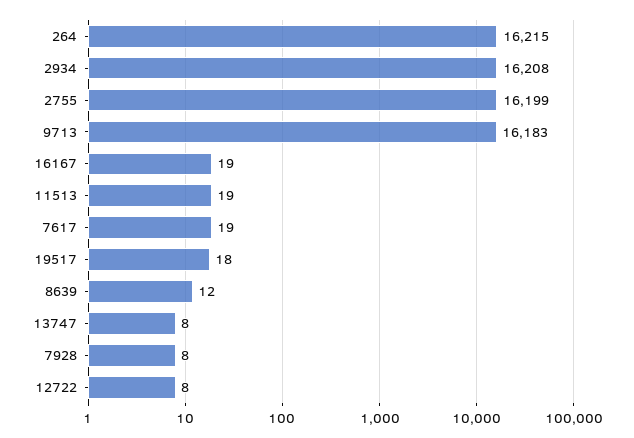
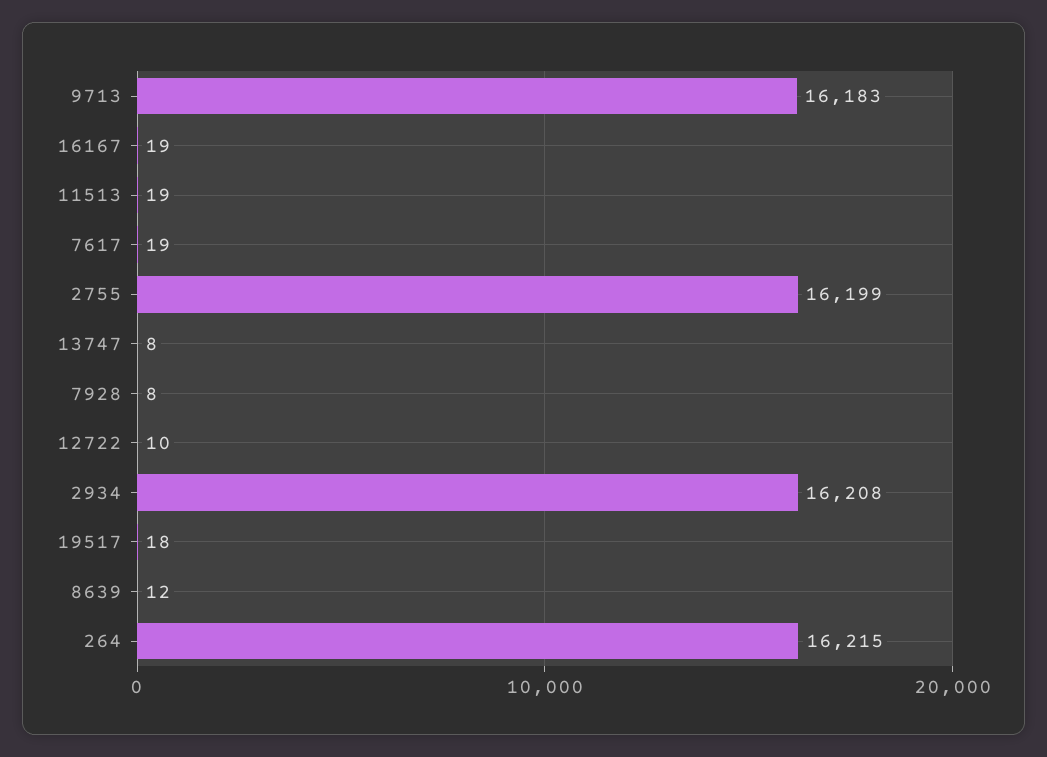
12722: 8 -> 10

